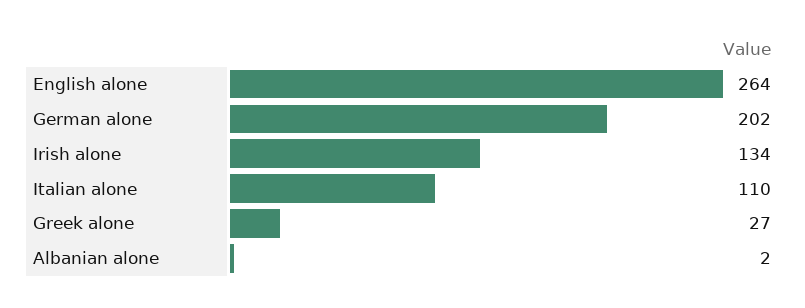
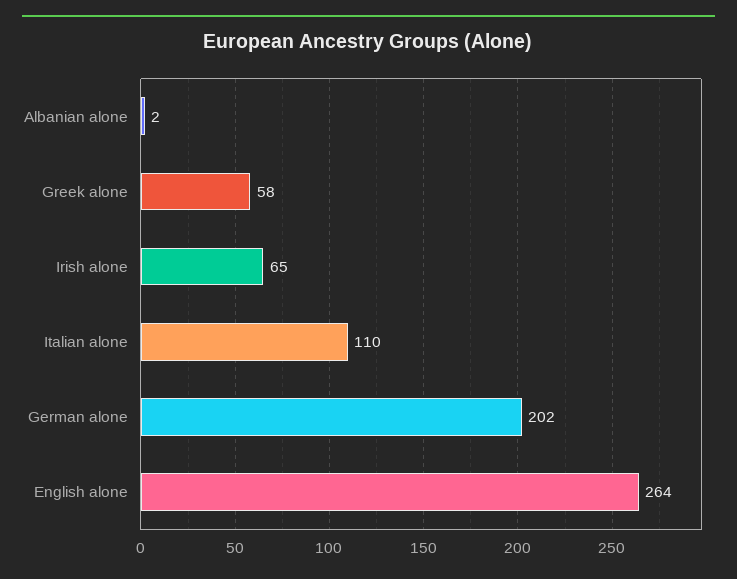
Irish alone: 134 -> 65
Greek alone: 27 -> 58

